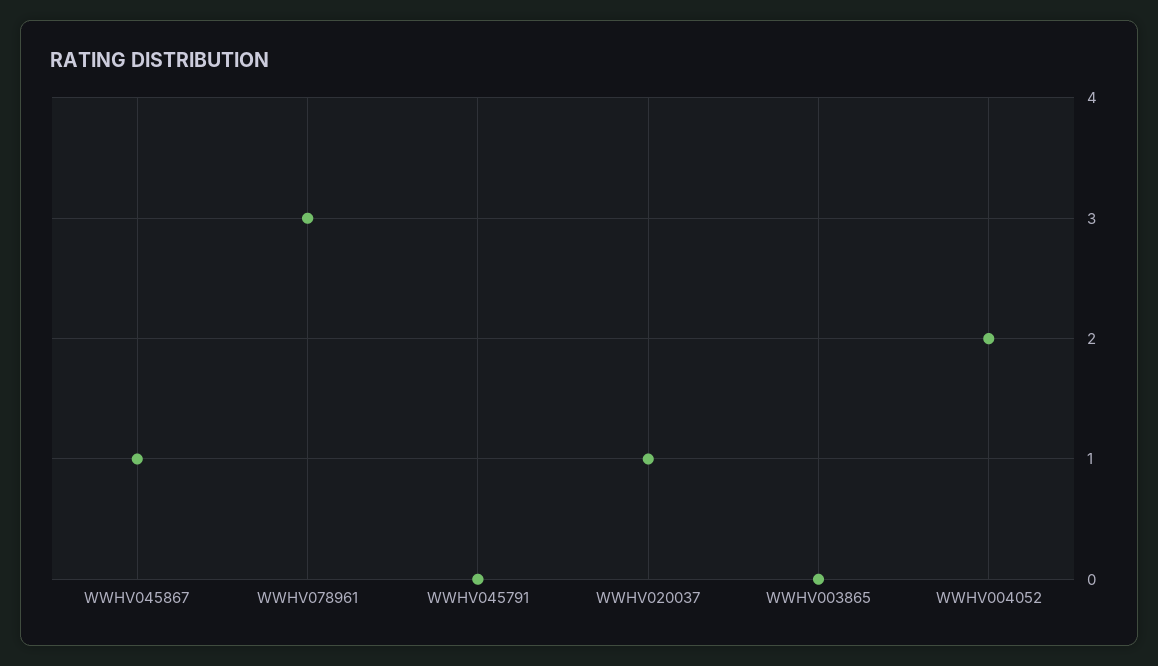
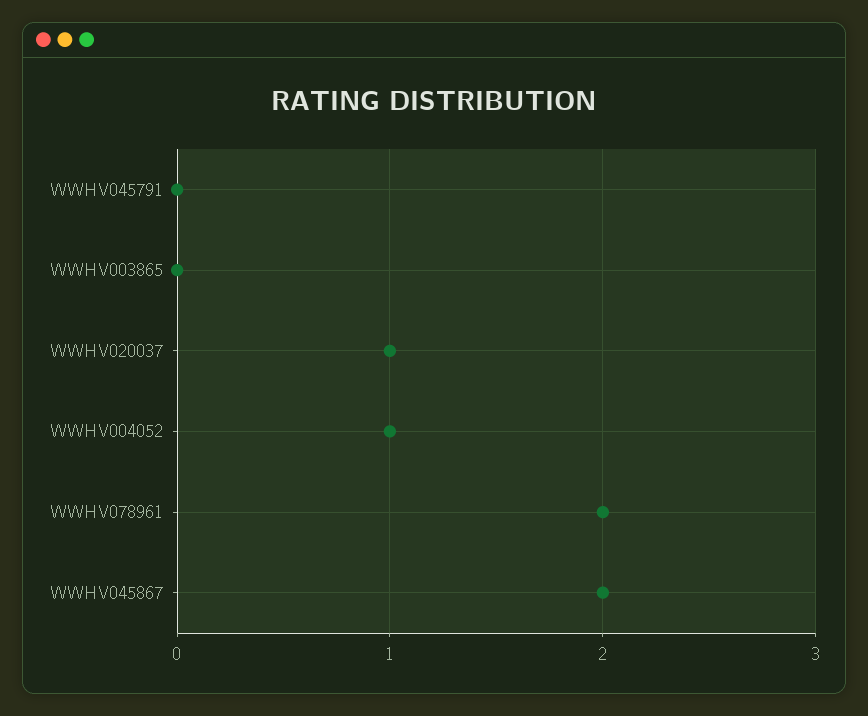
WWHV045867: 1 -> 2
WWHV078961: 3 -> 2
WWHV004052: 2 -> 1

